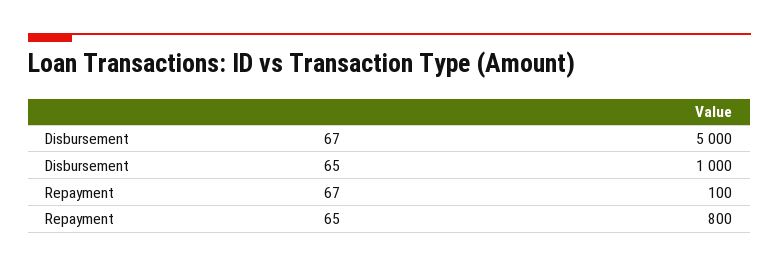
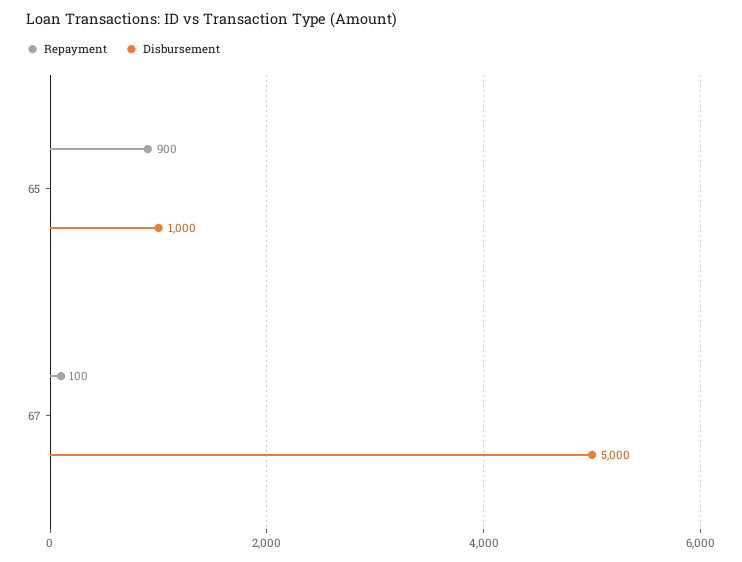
Repayment, 65: 800 -> 900

